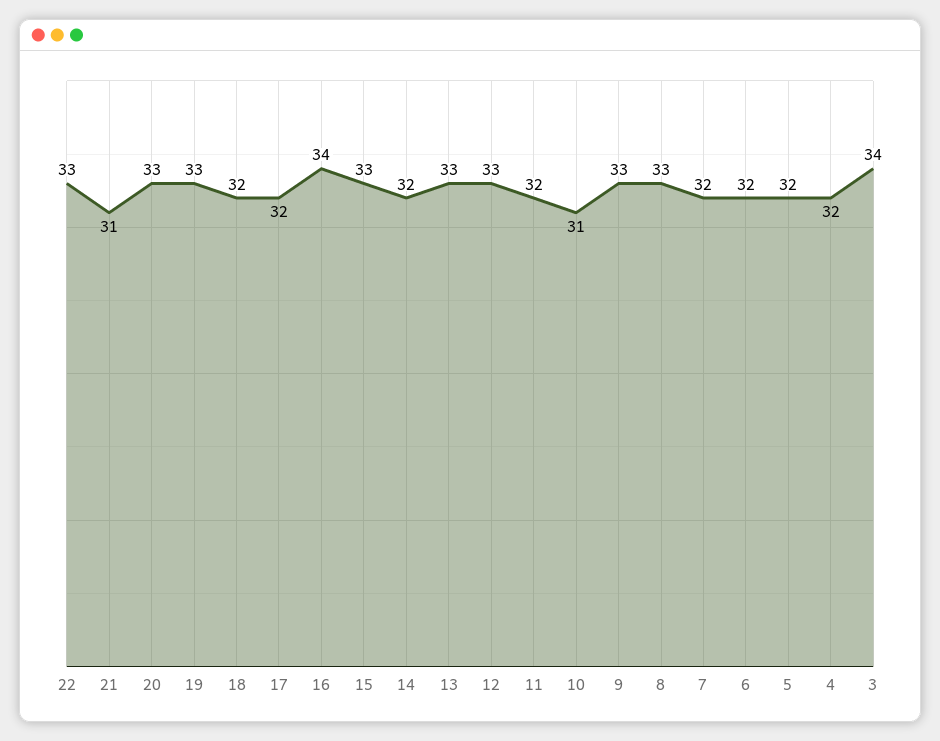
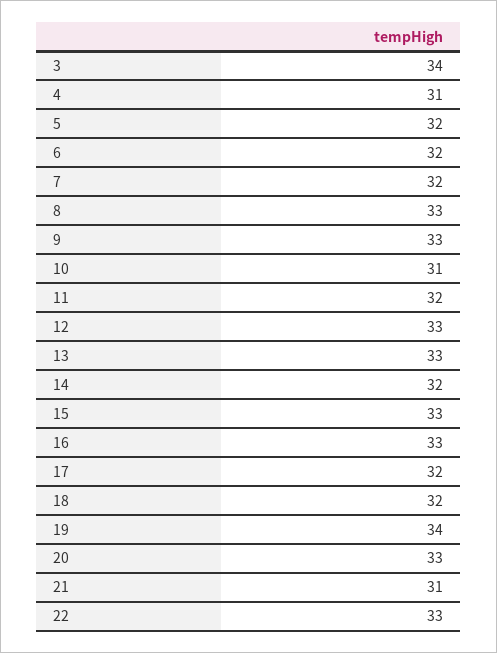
19: 33 -> 34
16: 34 -> 33
4: 32 -> 31

